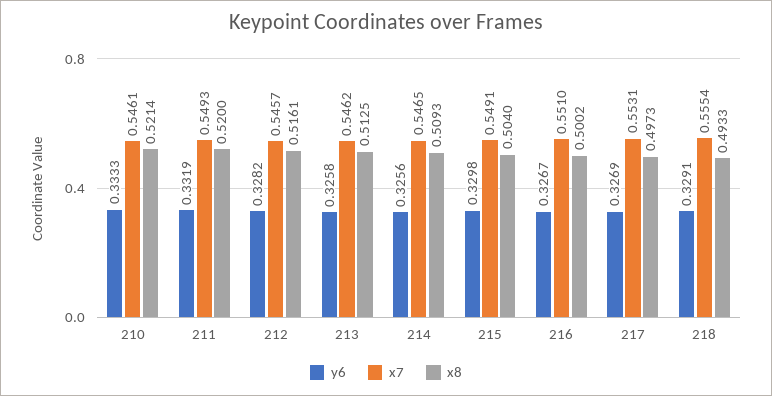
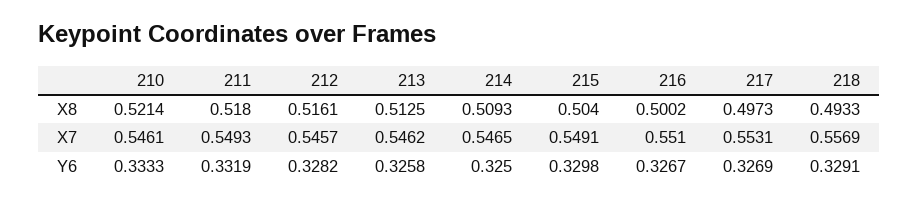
x8, 211: 0.52 -> 0.518
y6, 214: 0.3256 -> 0.325
x7, 218: 0.5554 -> 0.5569

